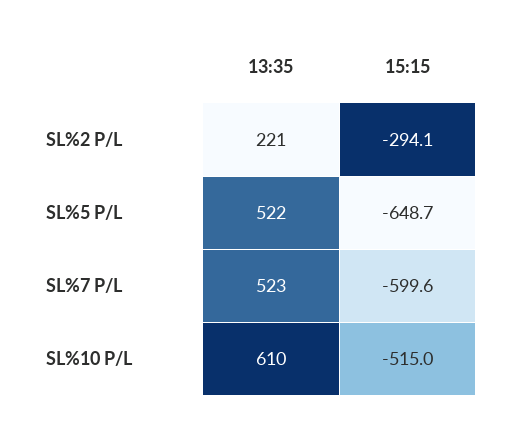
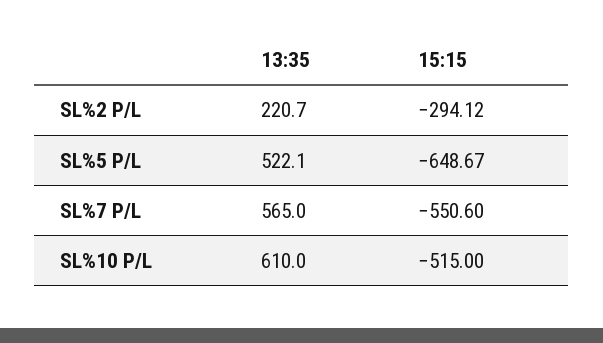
13:35, SL%7 P/L: 523 -> 565
15:15, SL%7 P/L: -599.6 -> -550.6

